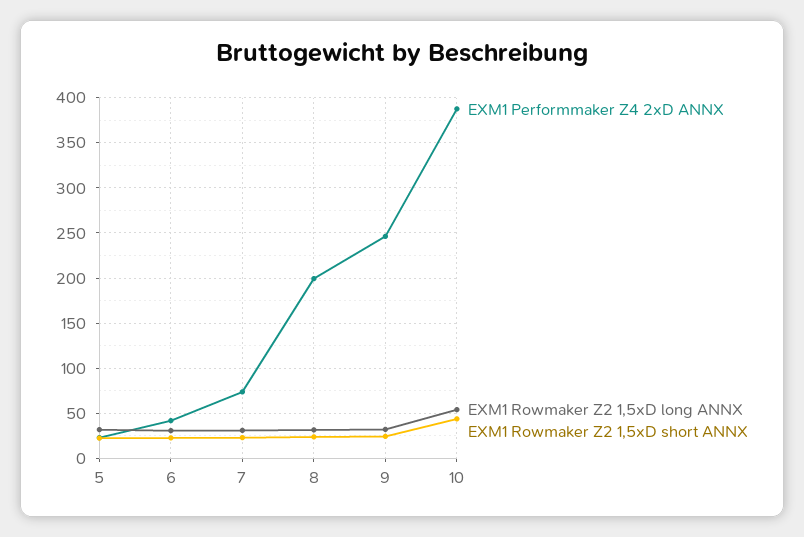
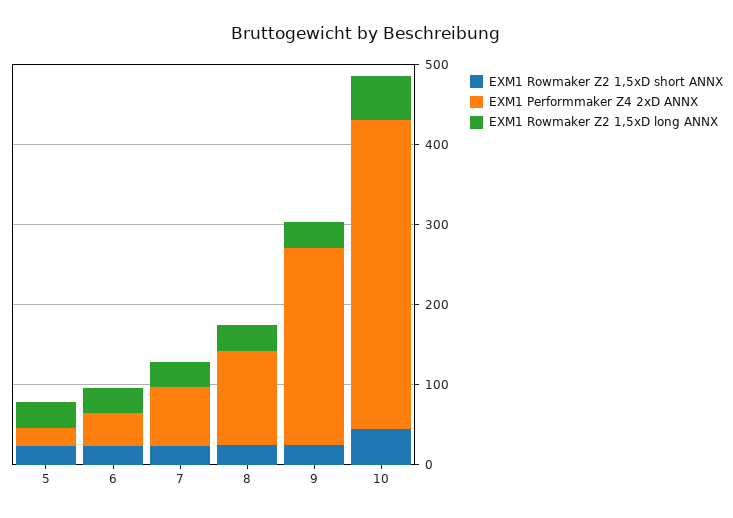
EXM1 Performmaker Z4 2xD ANNX, 8: 200 -> 120

